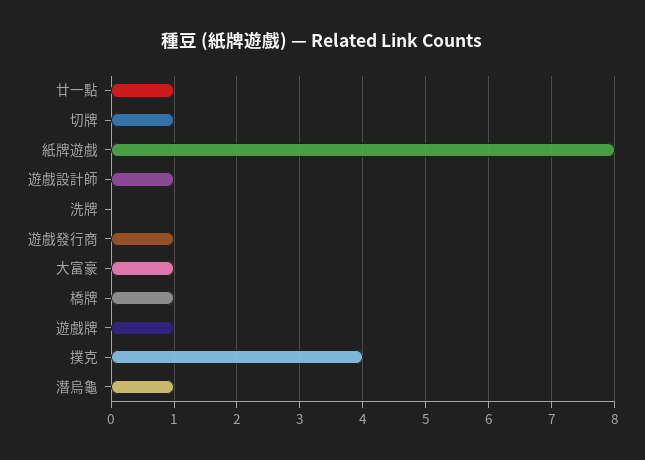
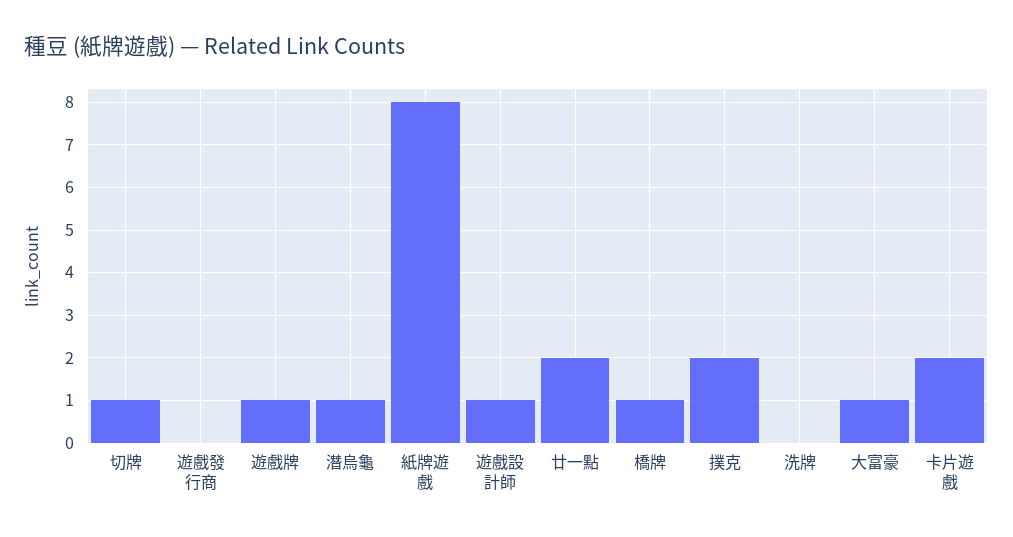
廿一點: 1 -> 2
遊戲發行商: 1 -> 0
撲克: 4 -> 2
卡片遊戲: none -> 2

